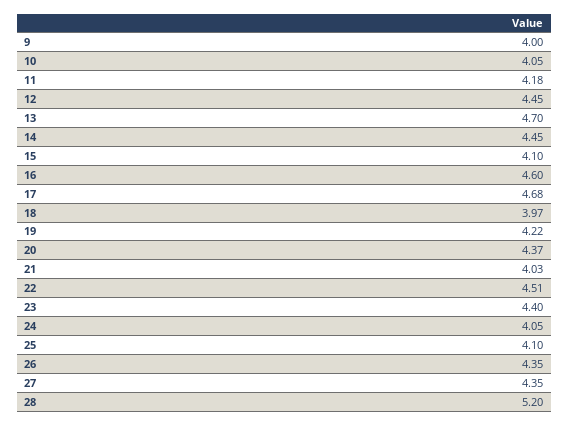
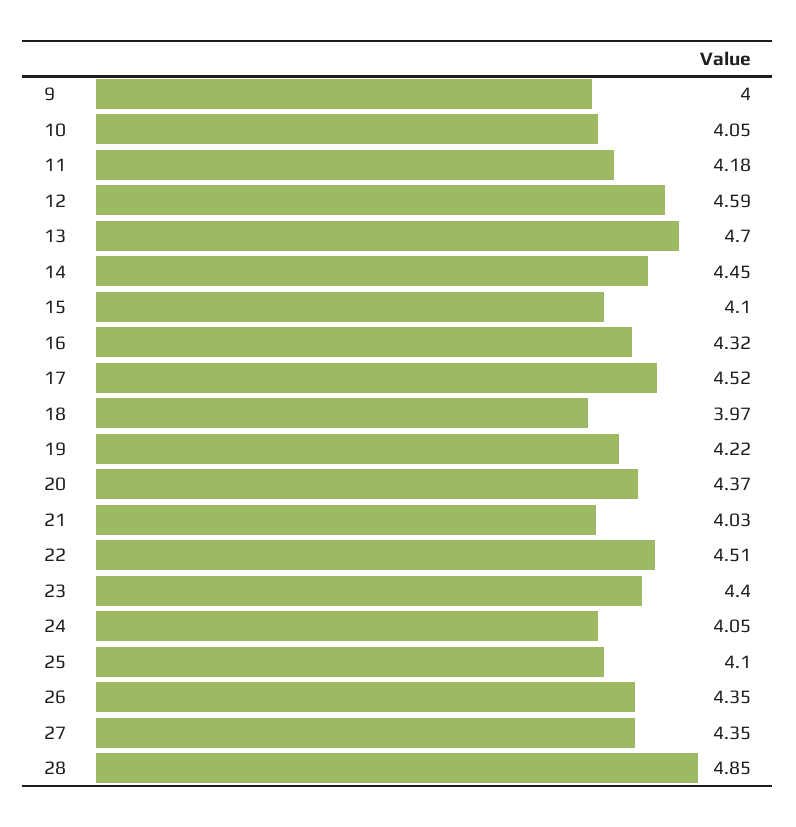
12: 4.45 -> 4.59
16: 4.6 -> 4.32
17: 4.68 -> 4.52
28: 5.2 -> 4.85

